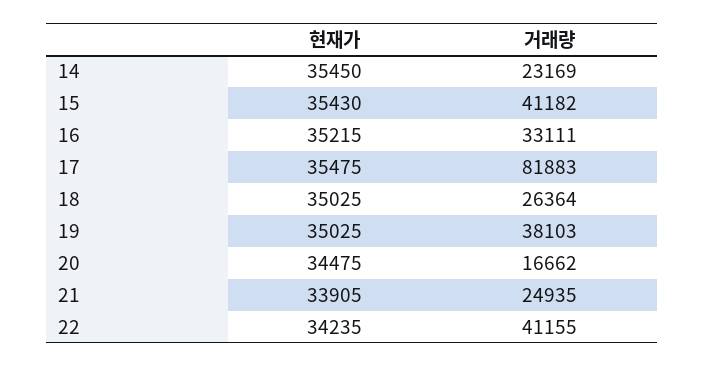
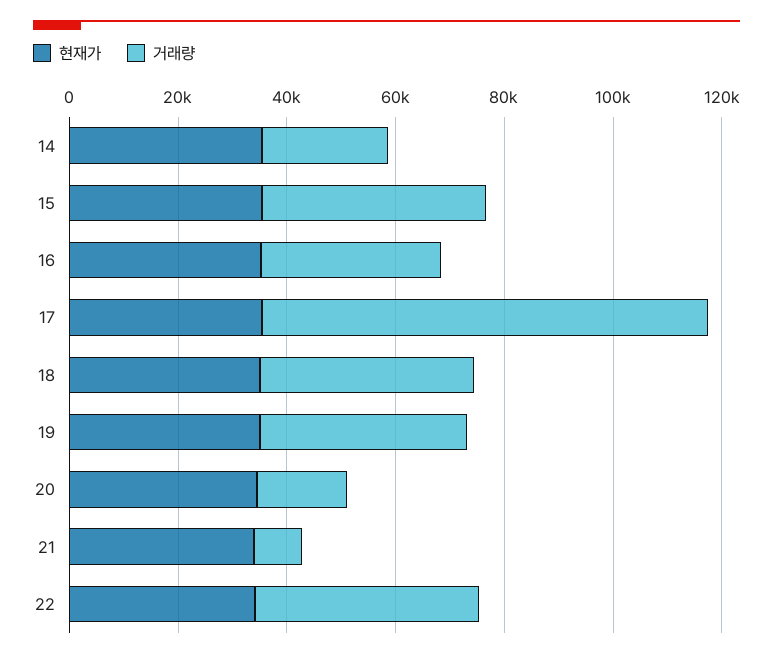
거래량, 18: 26364 -> 40000
거래량, 21: 24935 -> 10000

